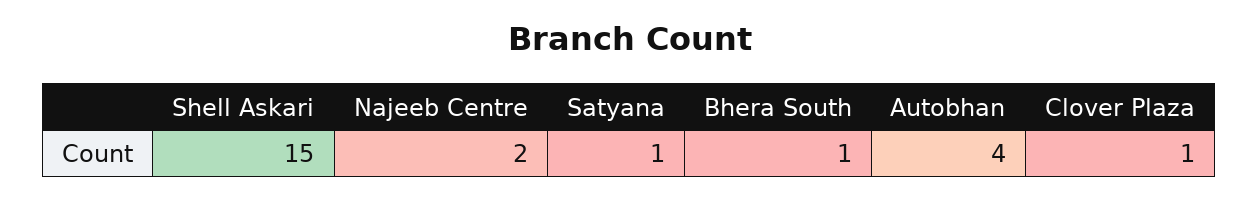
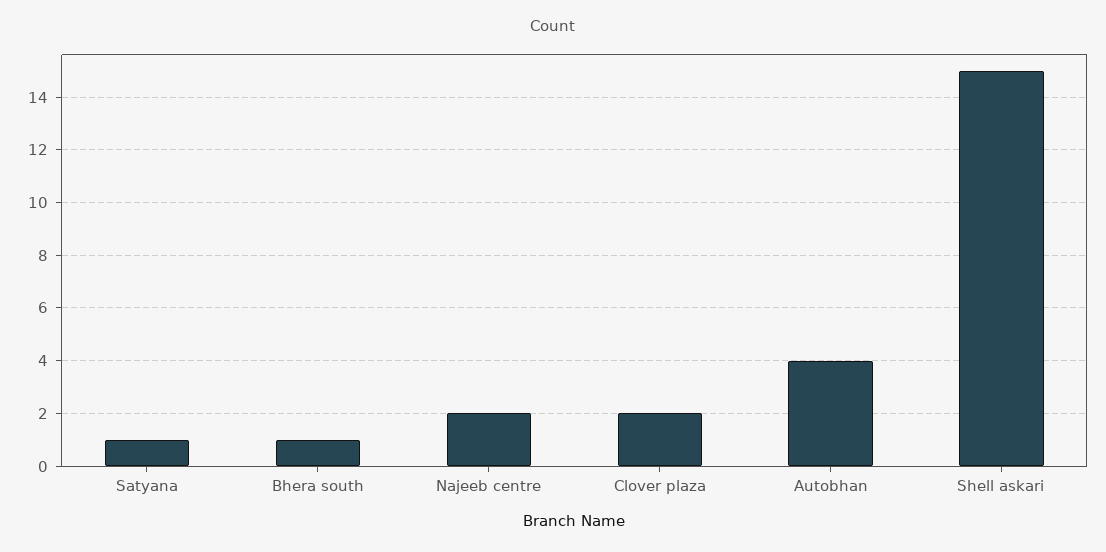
Clover Plaza: 1 -> 2

